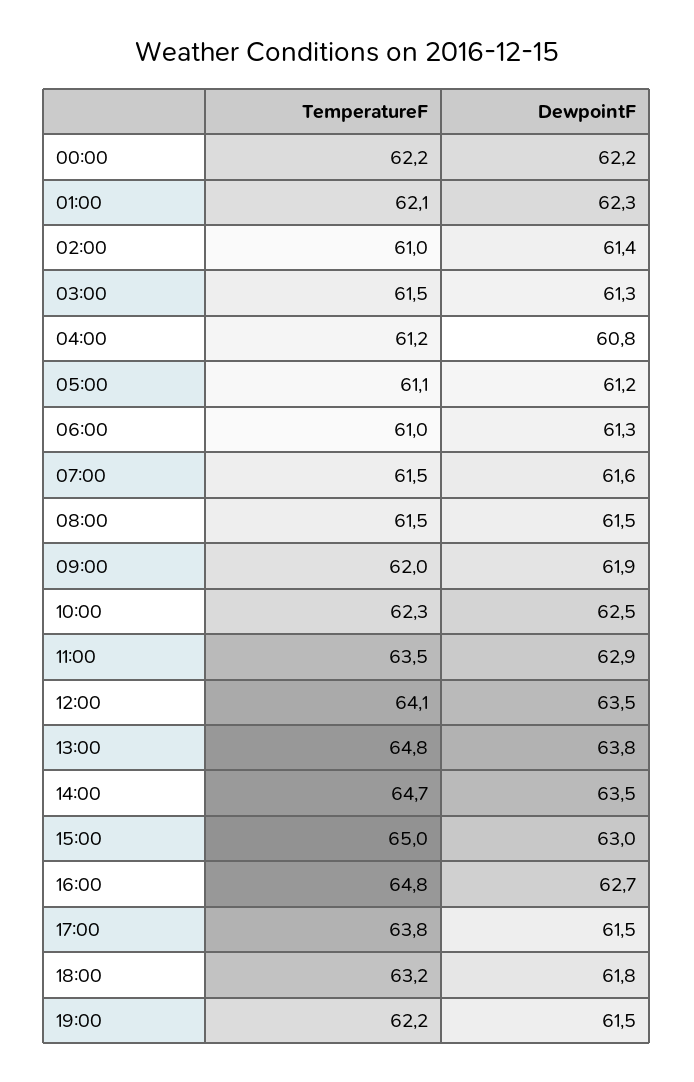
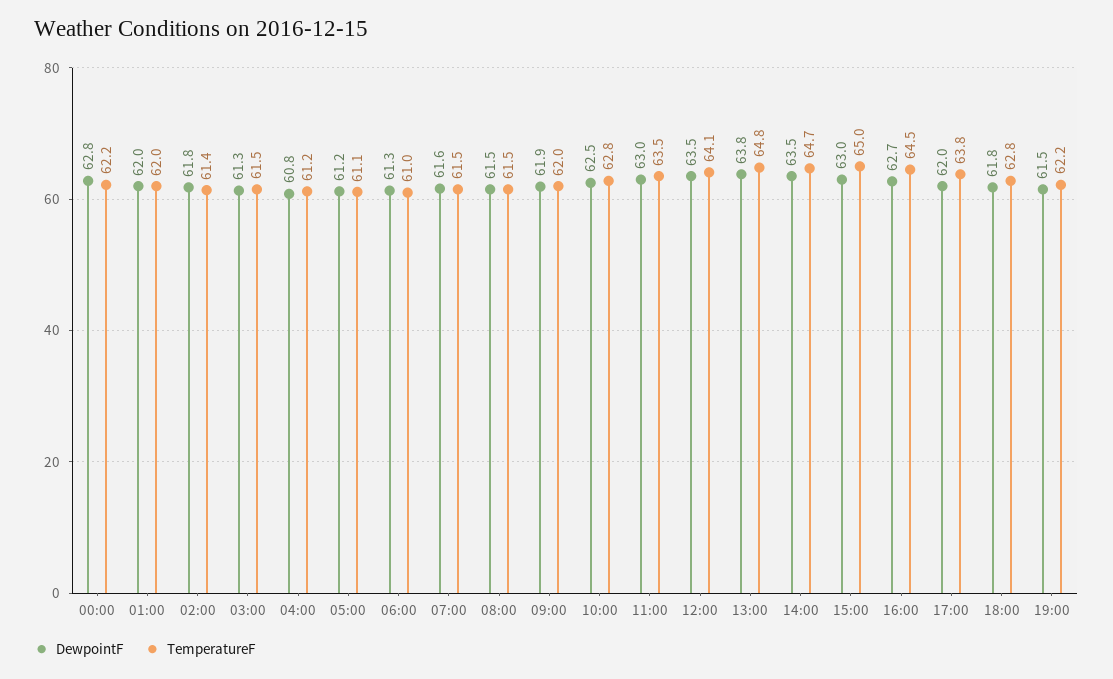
DewpointF, 00:00: 62.2 -> 62.8
TemperatureF, 01:00: 62.1 -> 62
DewpointF, 01:00: 62.3 -> 62
TemperatureF, 02:00: 61 -> 61.4
DewpointF, 02:00: 61.4 -> 61.8
TemperatureF, 10:00: 62.3 -> 62.8
DewpointF, 11:00: 62.9 -> 63
TemperatureF, 16:00: 64.8 -> 64.5
DewpointF, 17:00: 61.5 -> 62
TemperatureF, 18:00: 63.2 -> 62.8

